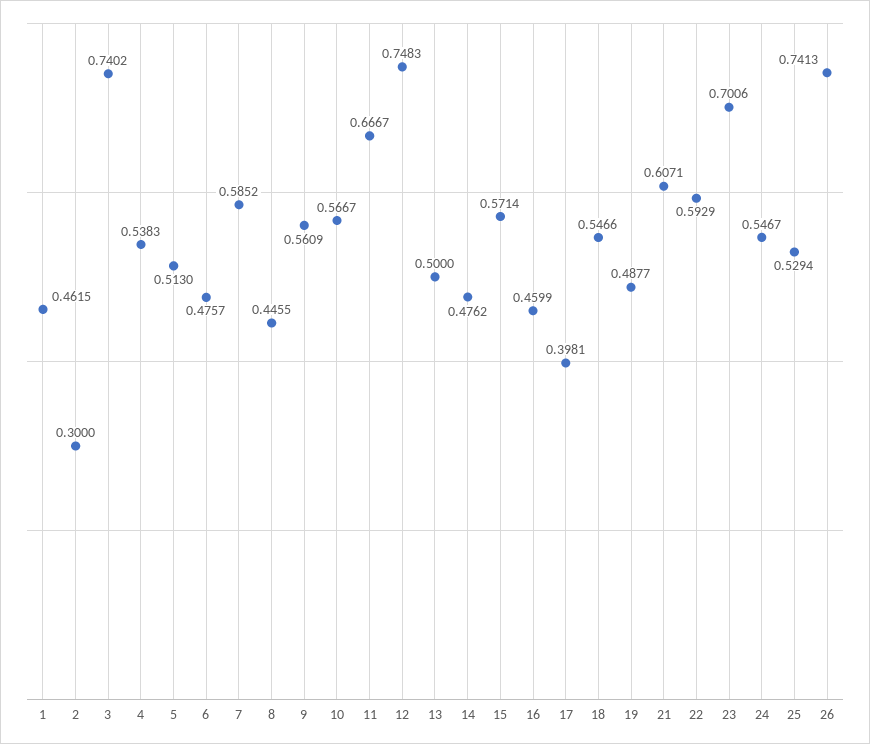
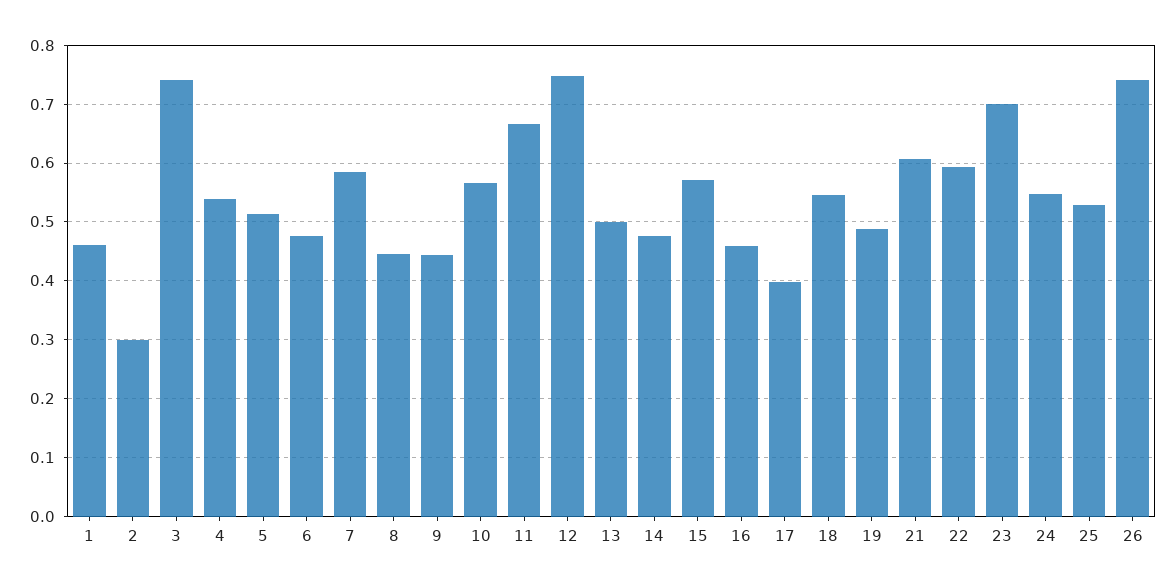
9: 0.5609 -> 0.44

